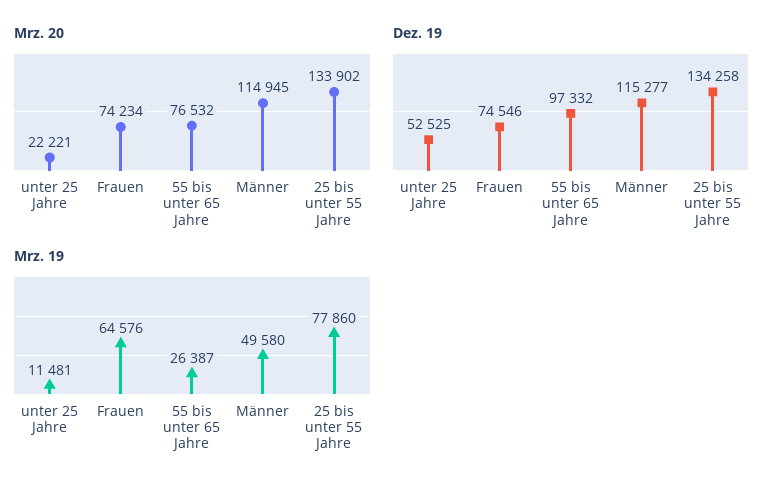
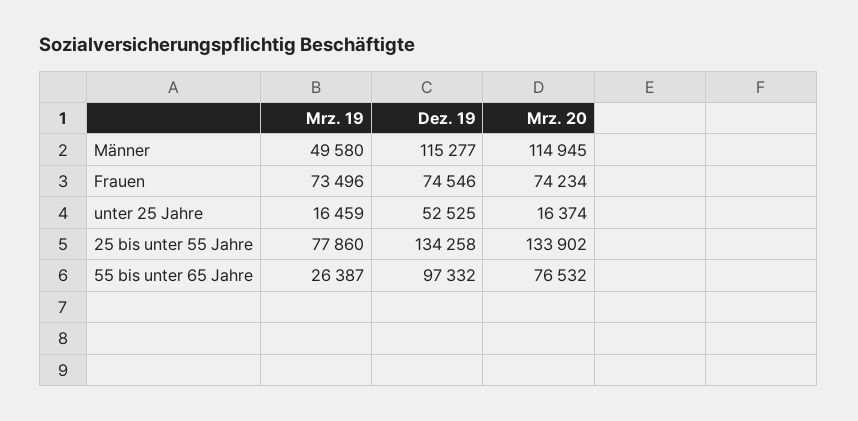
Mrz. 20, unter 25 Jahre: 22221 -> 16374
Mrz. 19, unter 25 Jahre: 11481 -> 16459
Mrz. 19, Frauen: 64576 -> 73496

